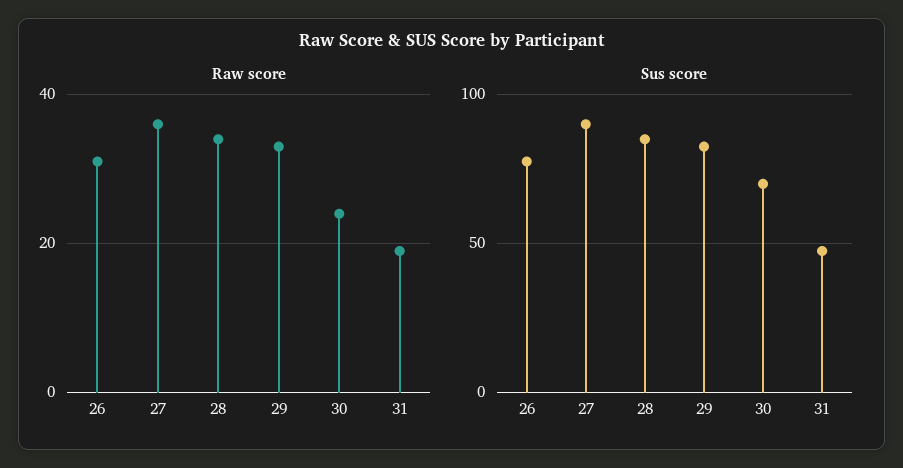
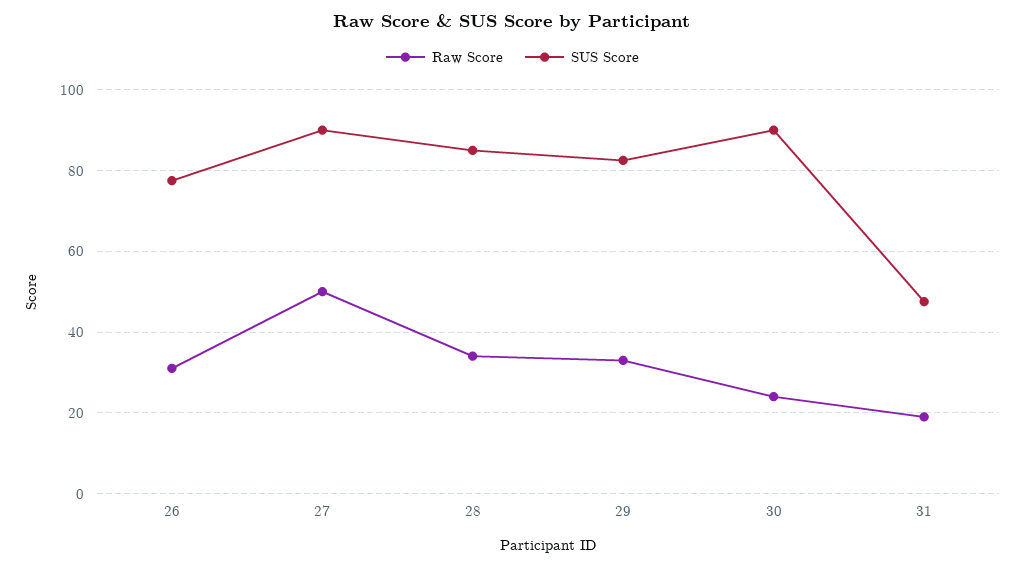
Raw score, 27: 35 -> 50
Sus score, 30: 70 -> 90

